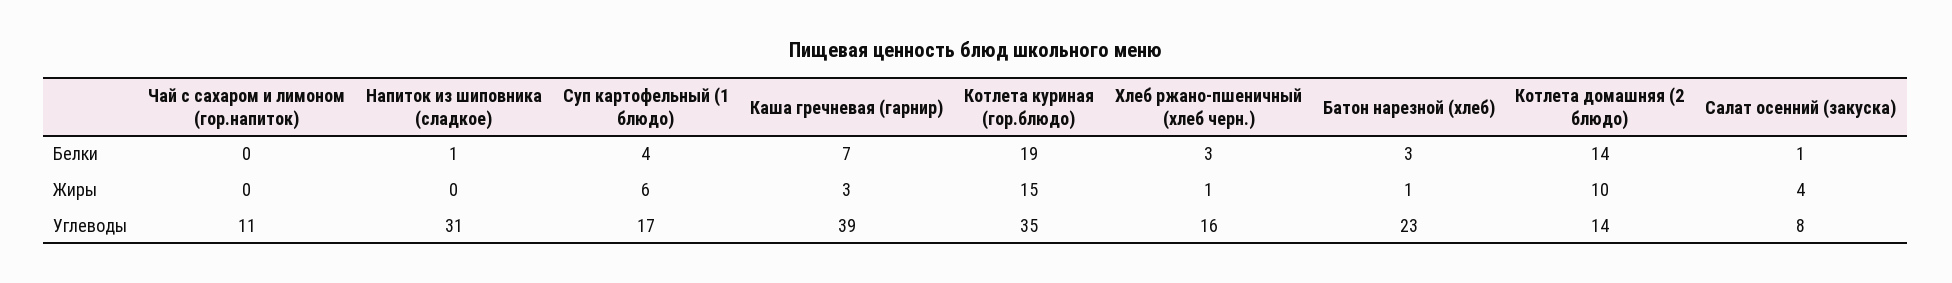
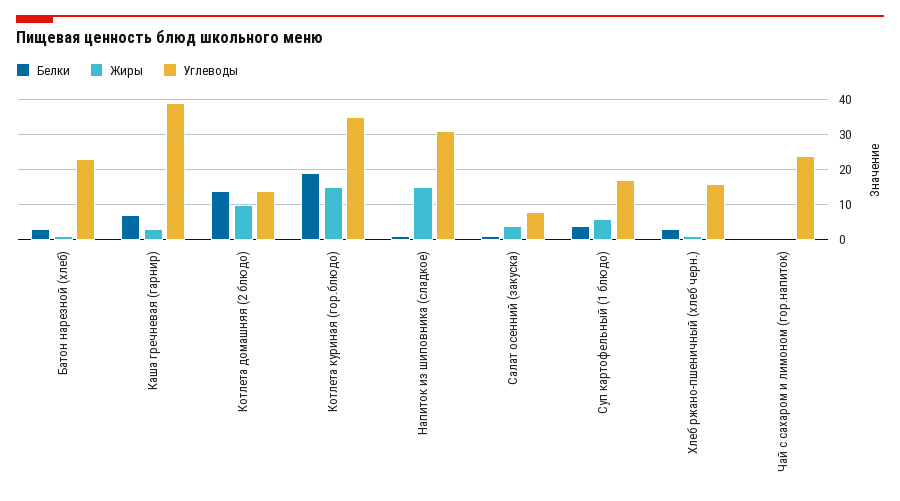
Жиры, Напиток из шиповника (сладкое): 0 -> 15
Углеводы, Чай с сахаром и лимоном (гор.напиток): 11 -> 25

